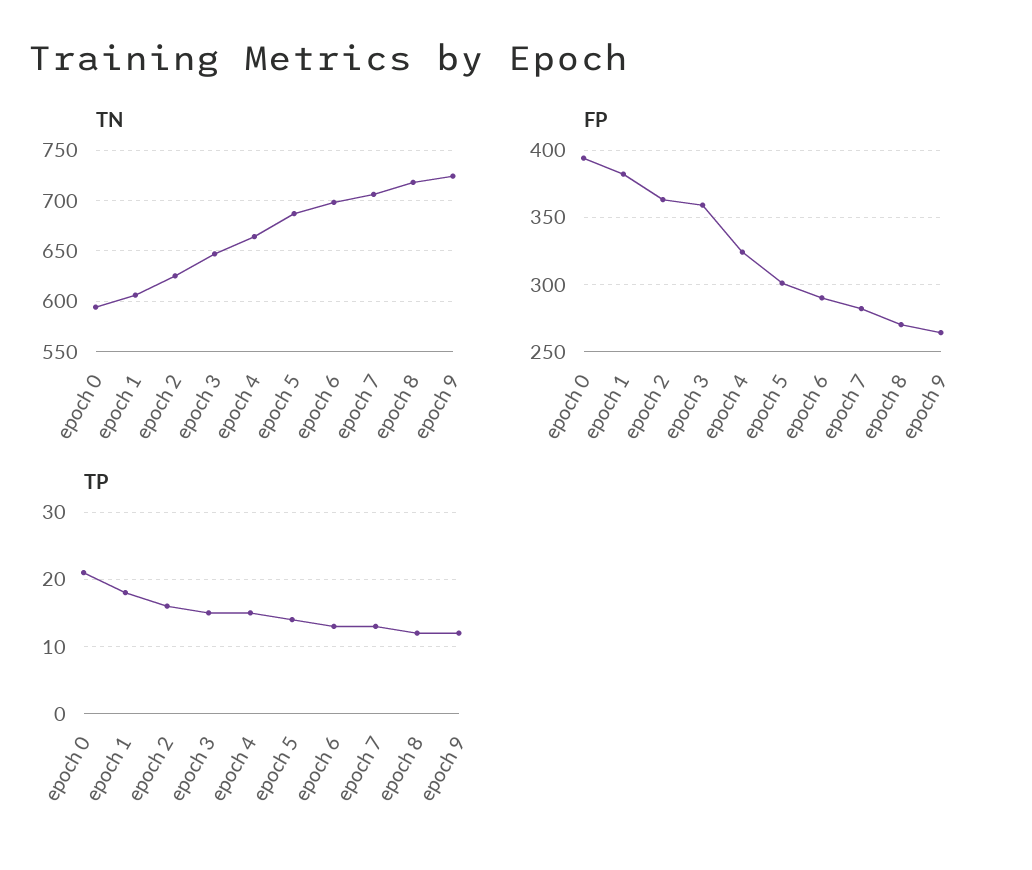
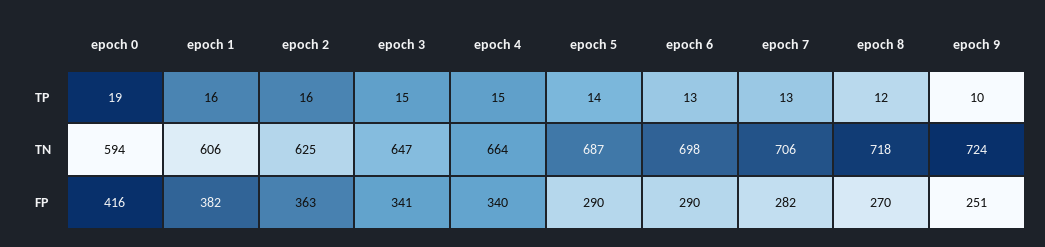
FP, epoch 0: 395 -> 416
FP, epoch 3: 360 -> 341
FP, epoch 4: 325 -> 340
FP, epoch 5: 300 -> 290
FP, epoch 9: 265 -> 251
TP, epoch 0: 21 -> 19
TP, epoch 1: 18 -> 16
TP, epoch 9: 12 -> 10

